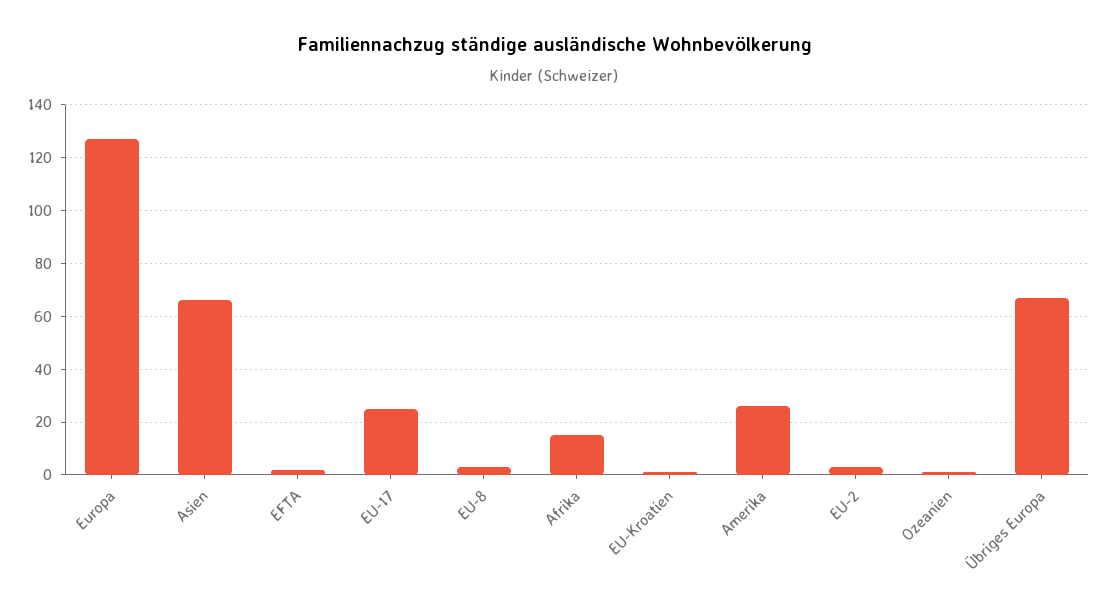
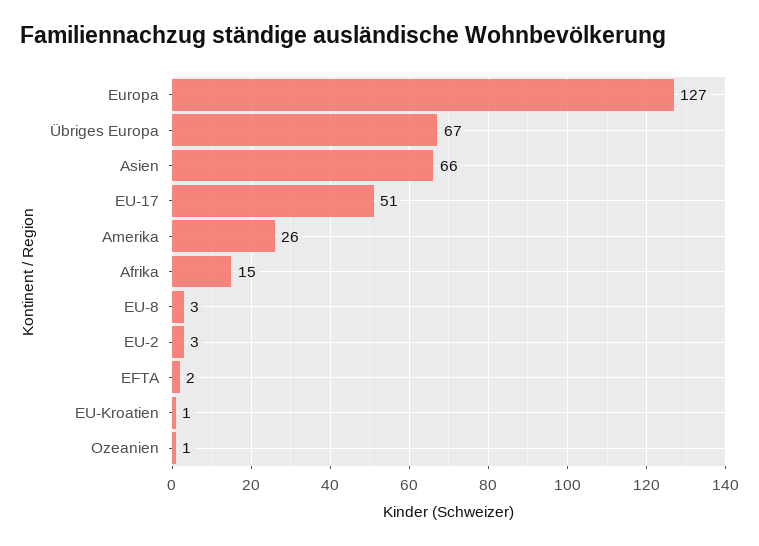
EU-17: 25 -> 51

